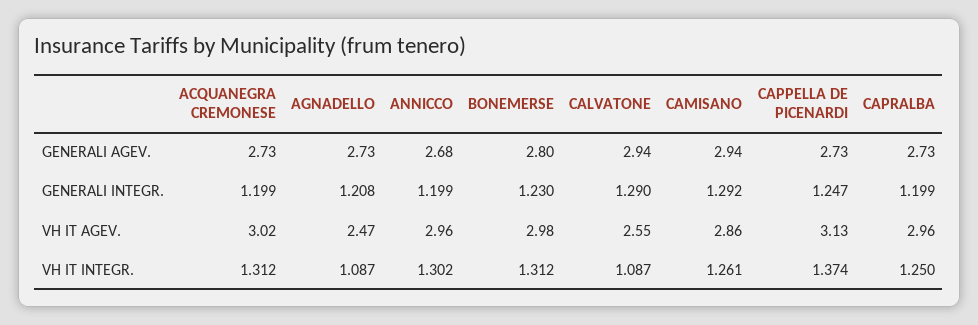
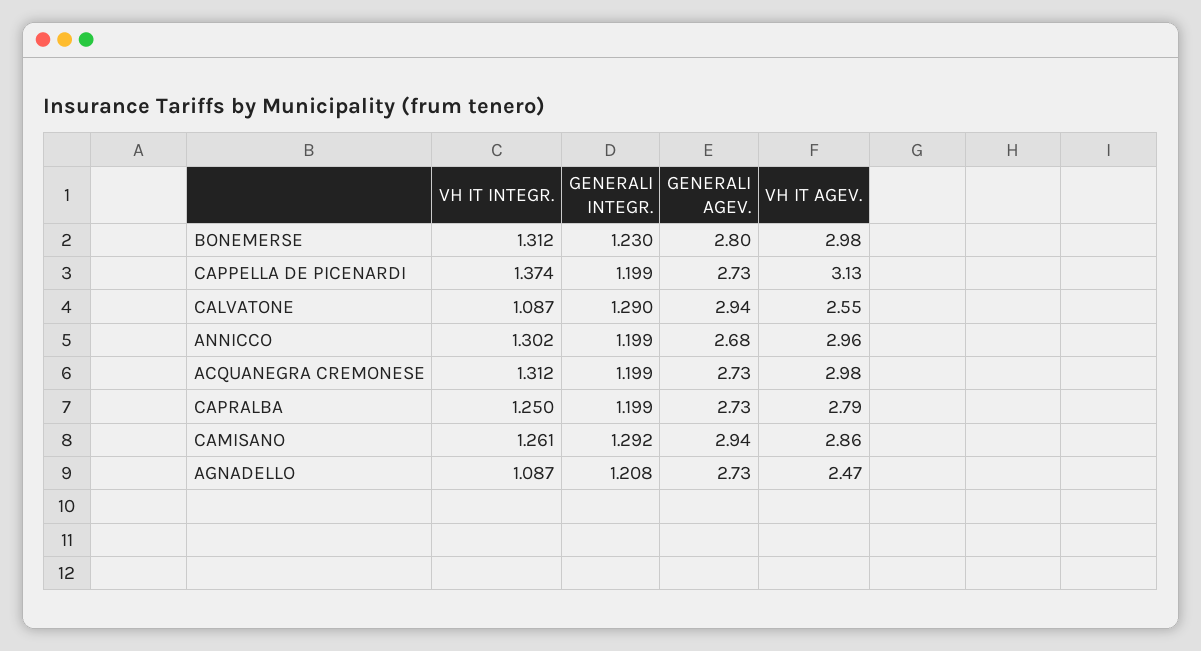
CAPPELLA DE PICENARDI, GENERALI INTEGR.: 1.247 -> 1.199
ACQUANEGRA CREMONESE, VH IT AGEV.: 3.02 -> 2.98
CAPRALBA, VH IT AGEV.: 2.96 -> 2.79

